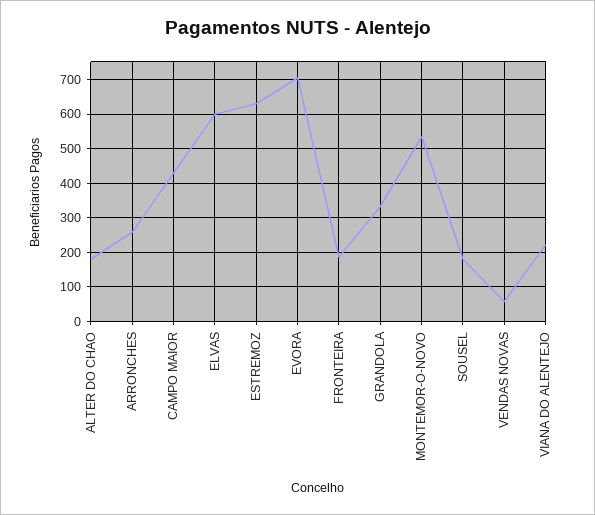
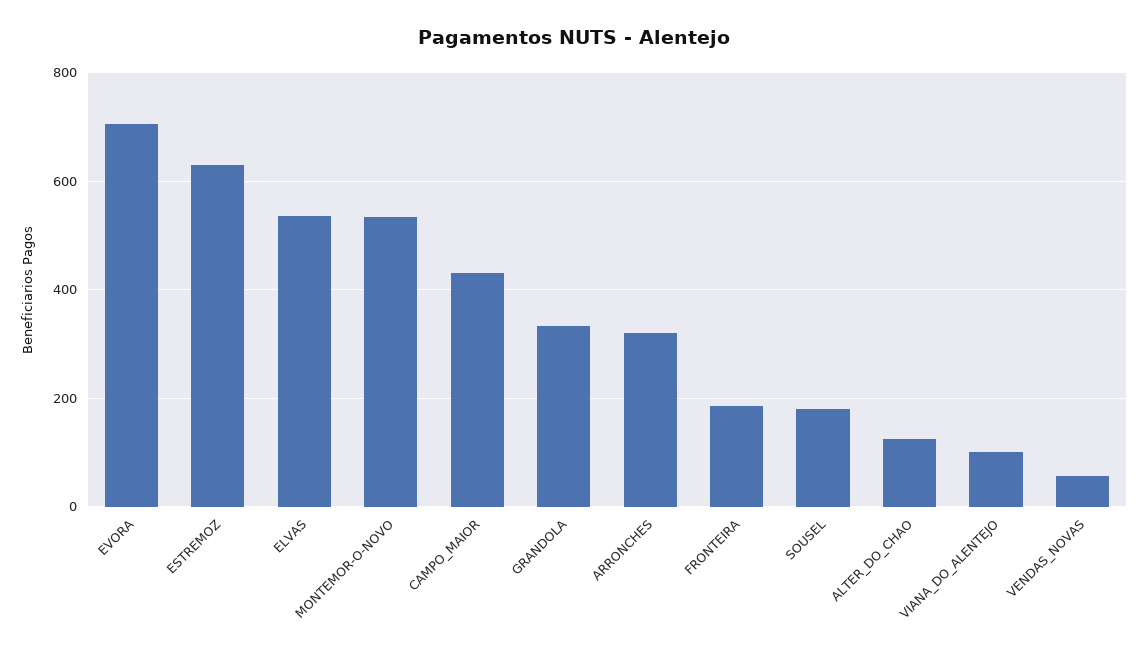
ALTER DO CHAO: 180 -> 120
ARRONCHES: 260 -> 320
ELVAS: 600 -> 540
VIANA DO ALENTEJO: 220 -> 100

